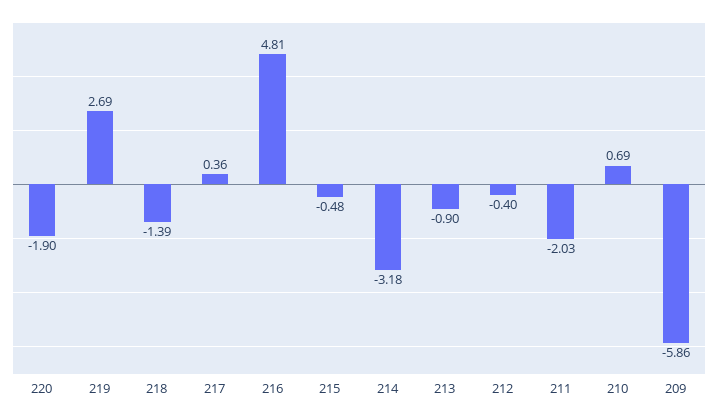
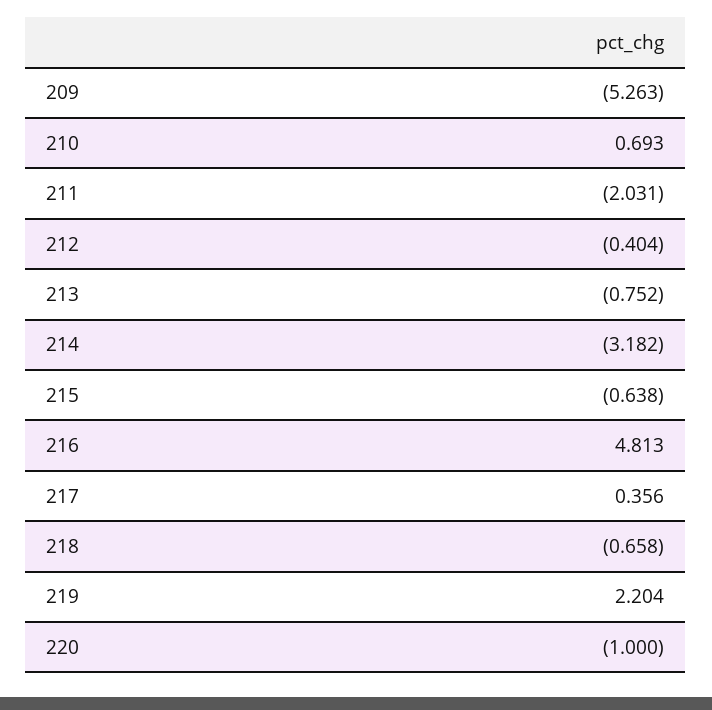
220: -1.9 -> -1
219: 2.69 -> 2.204
218: -1.39 -> -0.658
215: -0.48 -> -0.638
213: -0.9 -> -0.752
209: -5.86 -> -5.263

